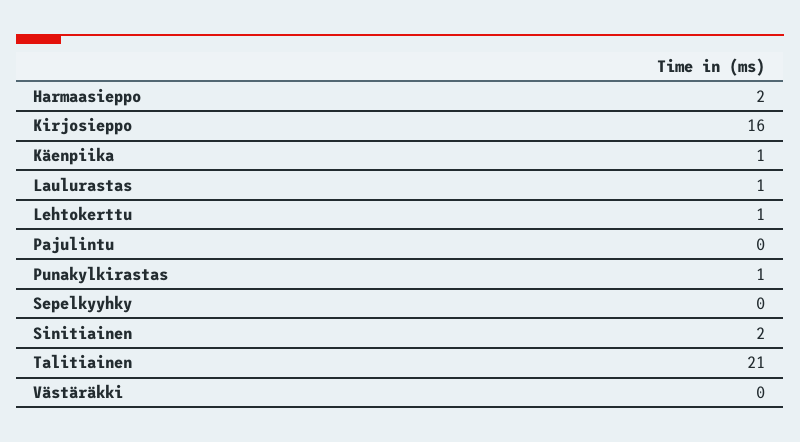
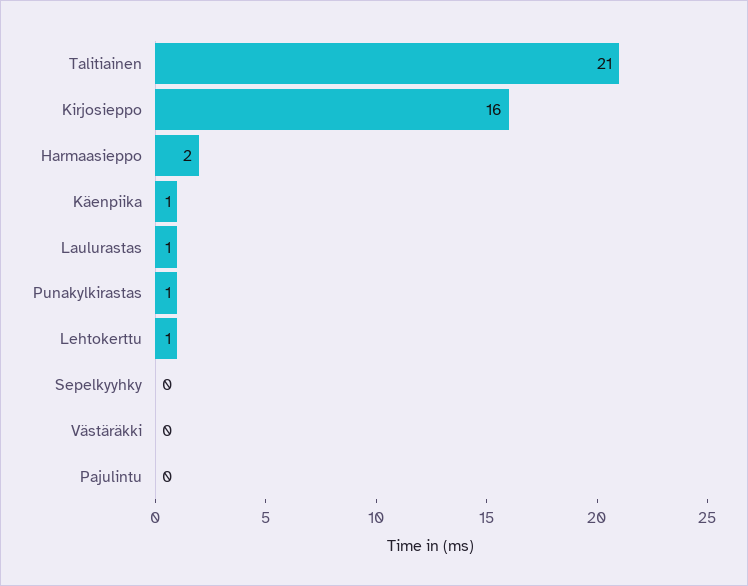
Sinitiainen: 2 -> none

